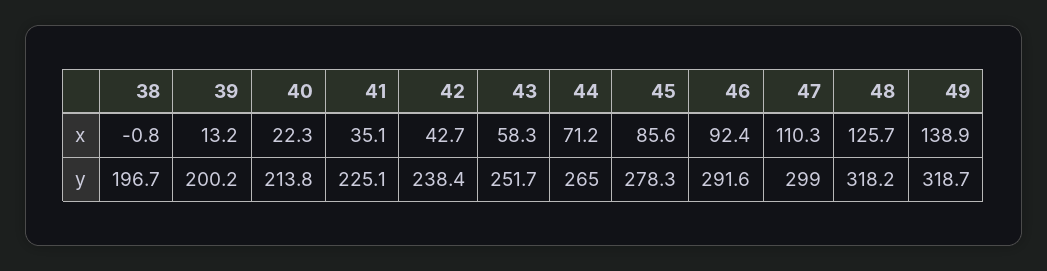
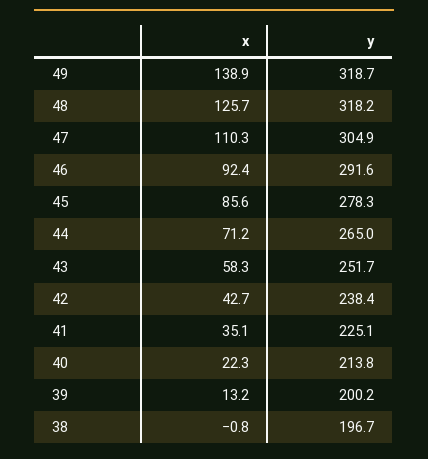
47, y: 299 -> 304.9

